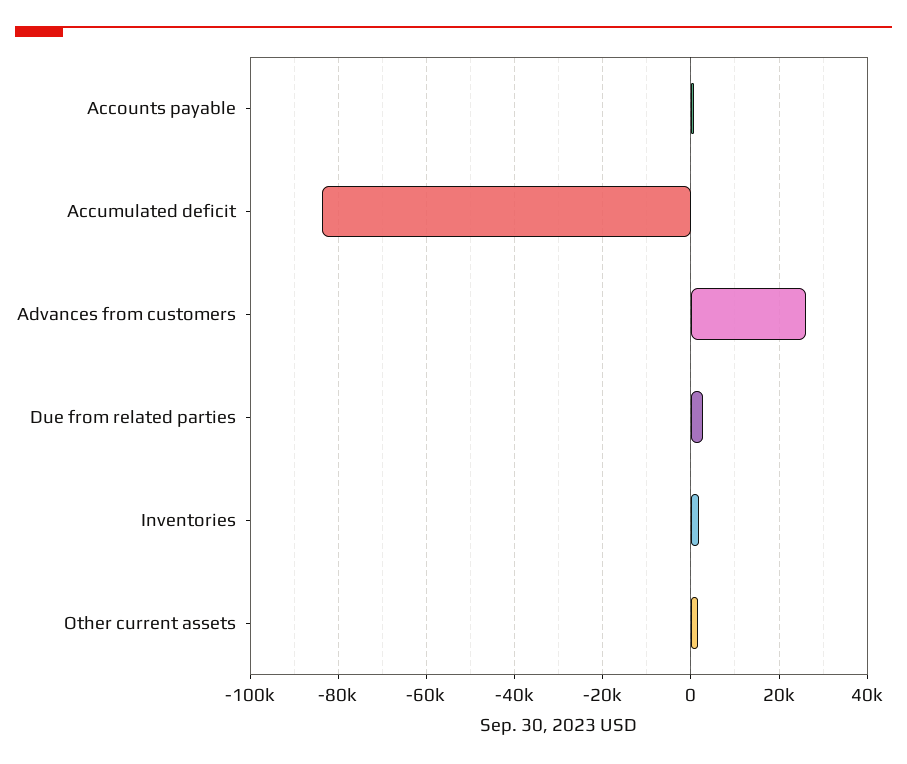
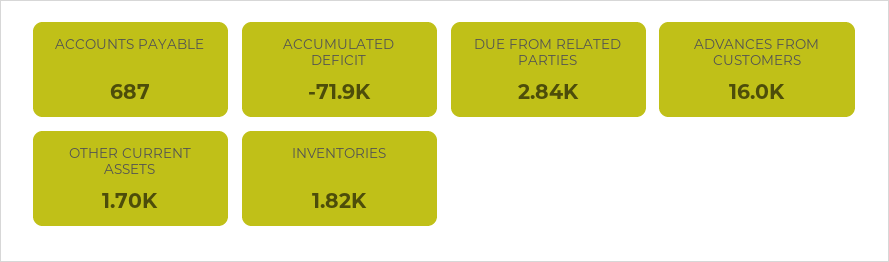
Accumulated deficit: -84000 -> -71900
Advances from customers: 26000 -> 16000

